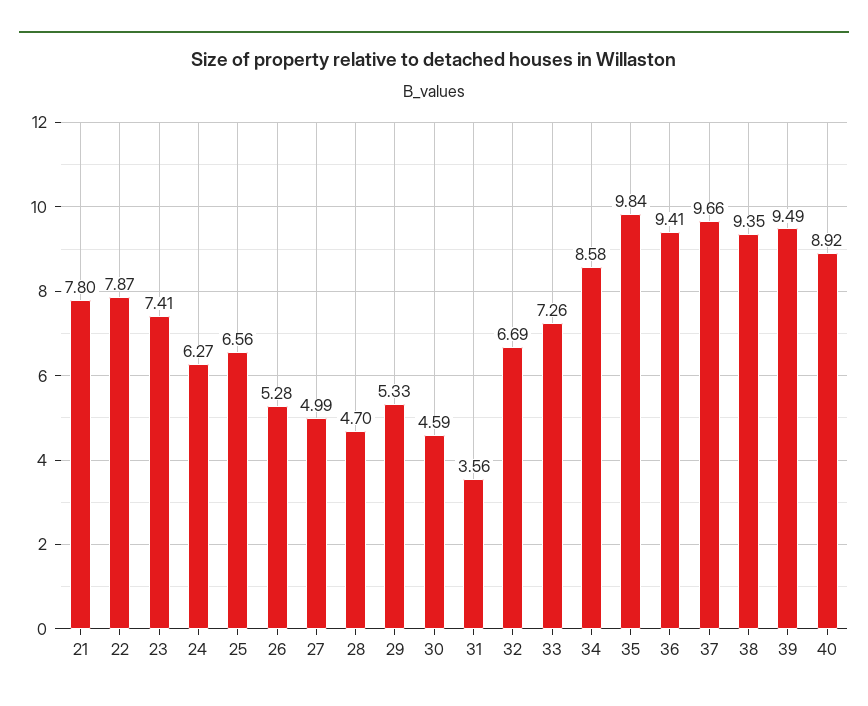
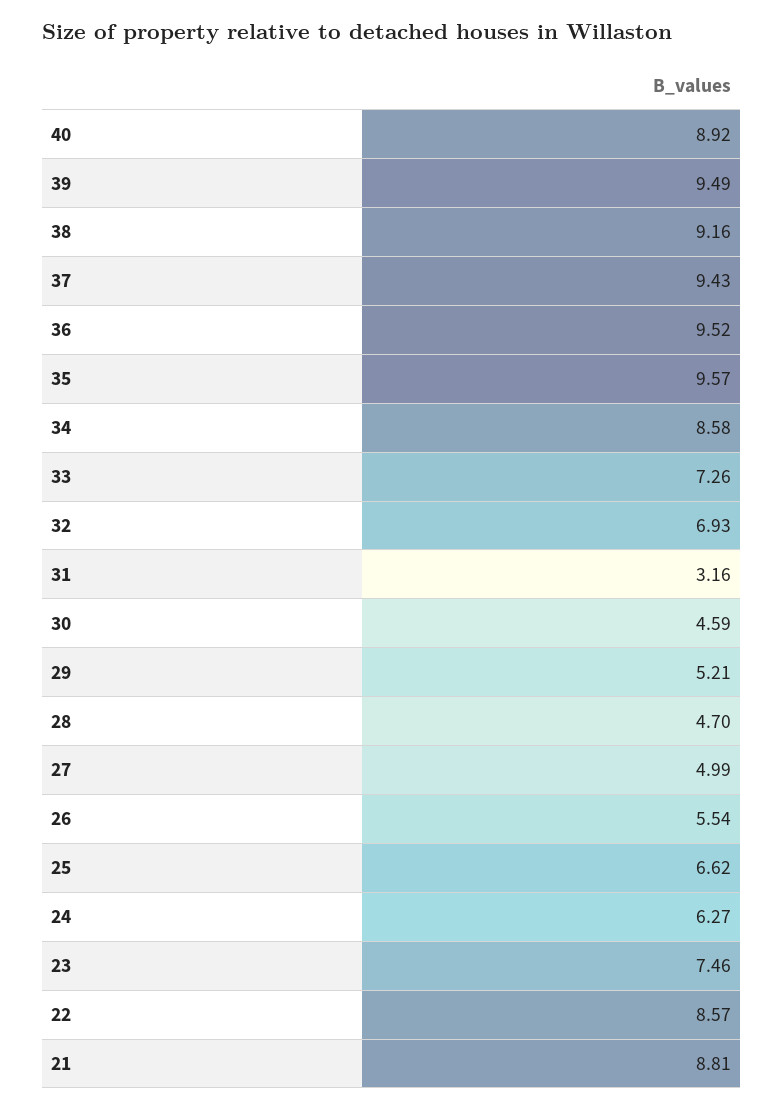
21: 7.8 -> 8.81
22: 7.87 -> 8.57
23: 7.41 -> 7.46
25: 6.56 -> 6.62
26: 5.28 -> 5.54
29: 5.33 -> 5.21
31: 3.56 -> 3.16
32: 6.69 -> 6.93
35: 9.84 -> 9.57
36: 9.41 -> 9.52
37: 9.66 -> 9.43
38: 9.35 -> 9.16

